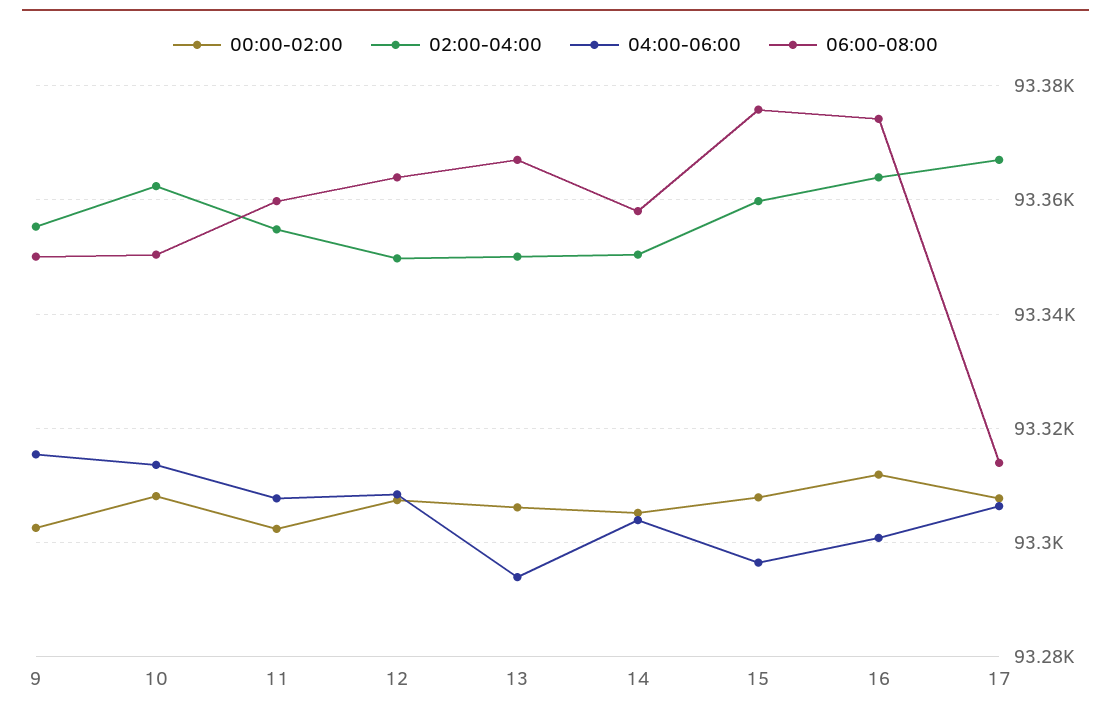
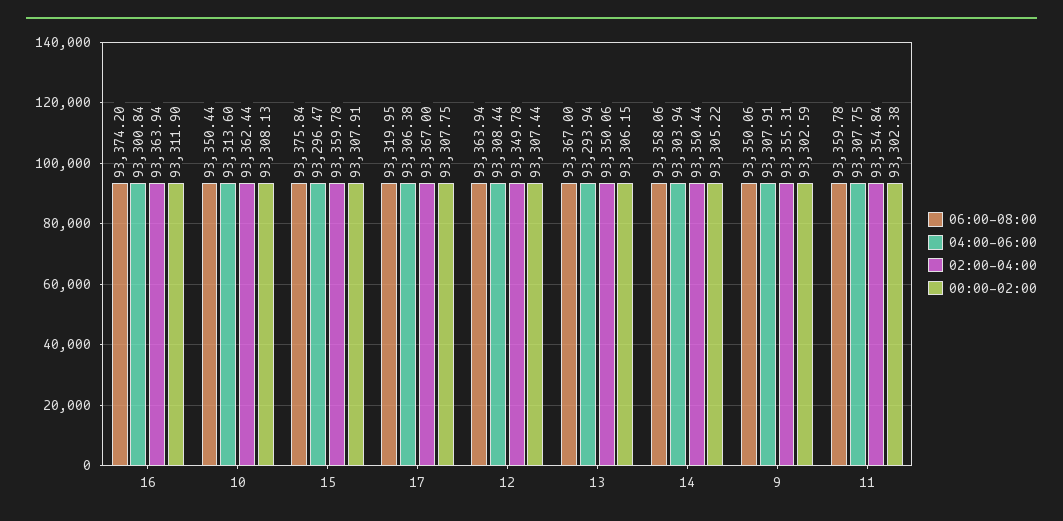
04:00-06:00, 9: 93316 -> 93307.91
06:00-08:00, 17: 93314 -> 93319.95

